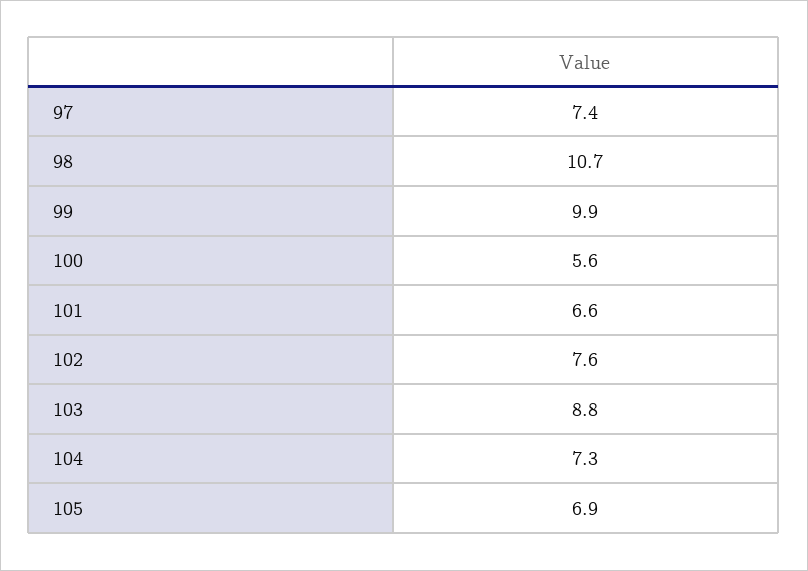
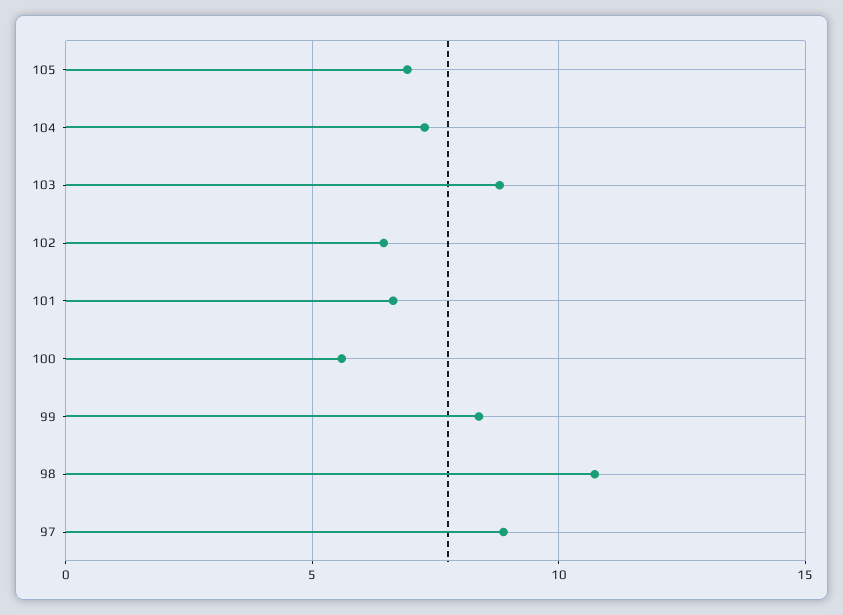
97: 7.4 -> 9
99: 9.9 -> 8.5
102: 7.6 -> 6.5

